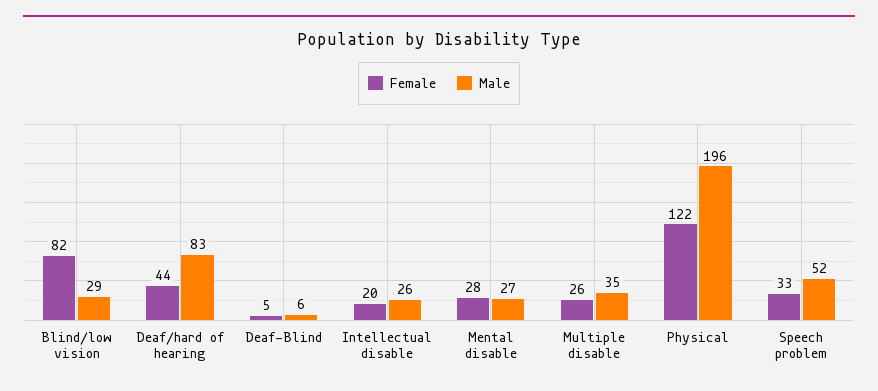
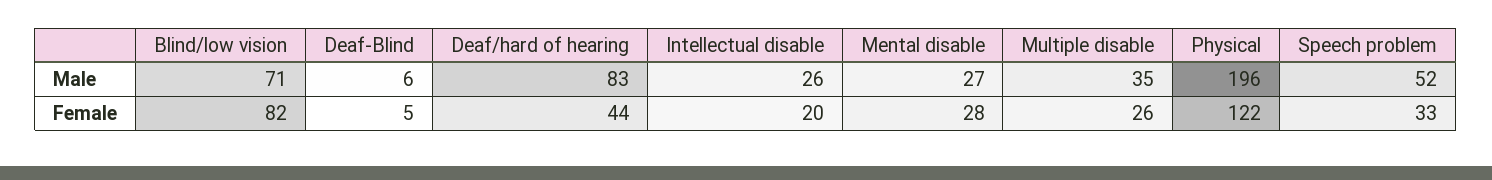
Male, Blind/low vision: 29 -> 71

